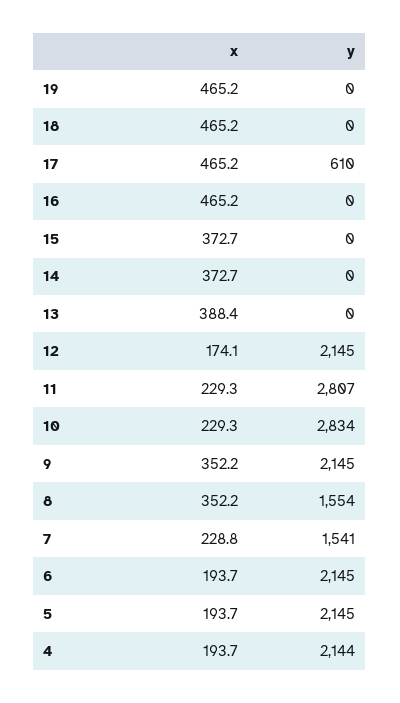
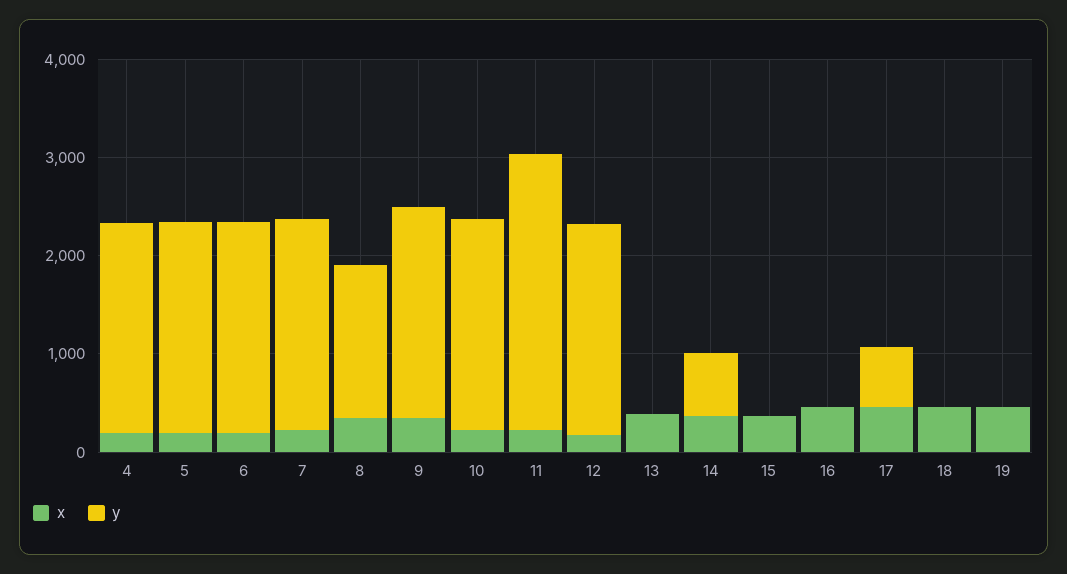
y, 14: 0 -> 600
y, 10: 2834 -> 2200
y, 7: 1541 -> 2200

